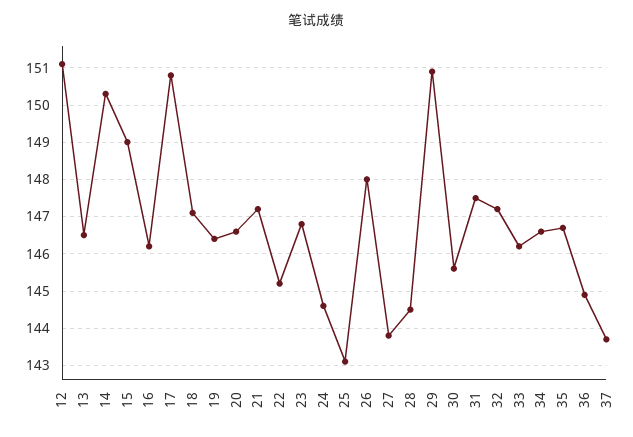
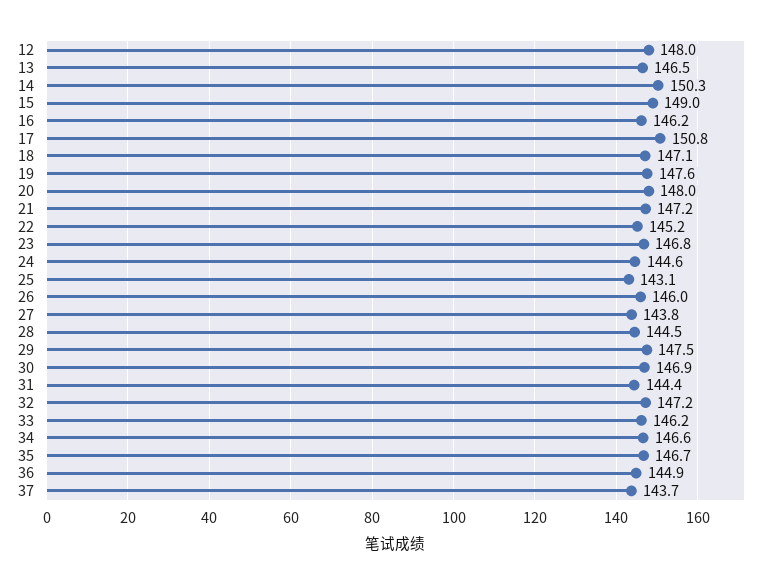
12: 151 -> 148
19: 146.5 -> 147.6
20: 146.5 -> 148
26: 148 -> 146
29: 151 -> 147.5
30: 145.5 -> 146.9
31: 147.5 -> 144.4

